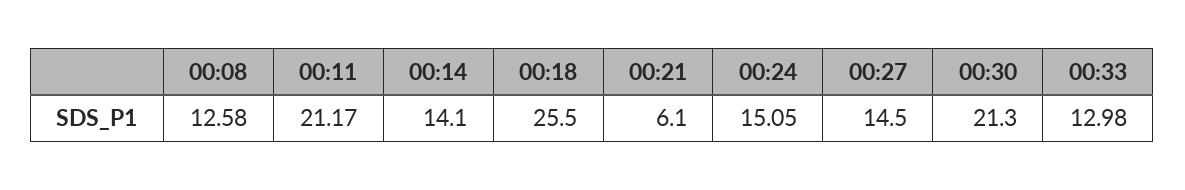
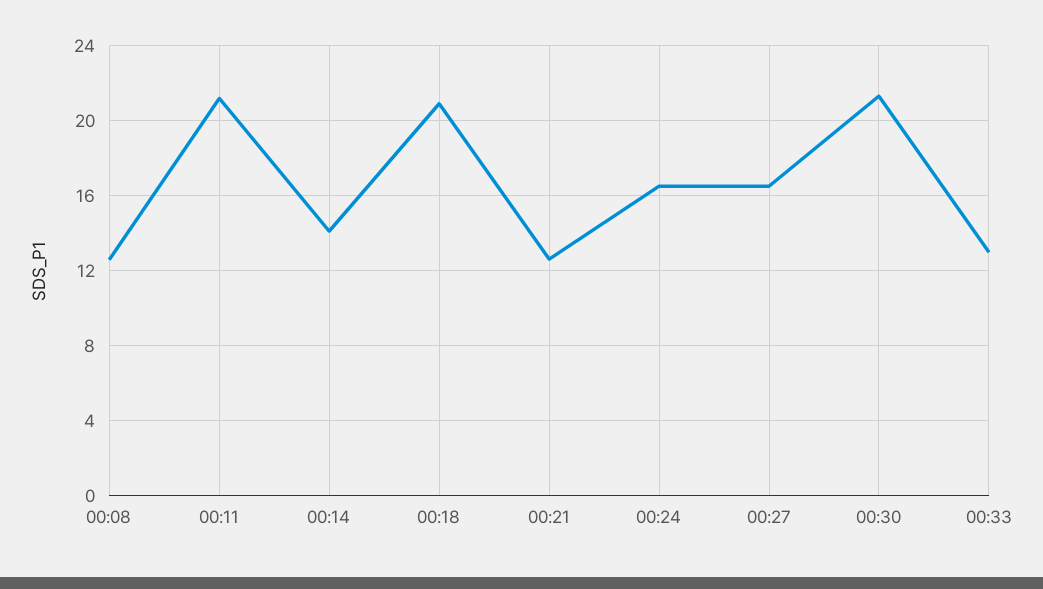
00:18: 25.5 -> 21
00:21: 6.1 -> 12.5
00:24: 15.05 -> 16.5
00:27: 14.5 -> 16.5

